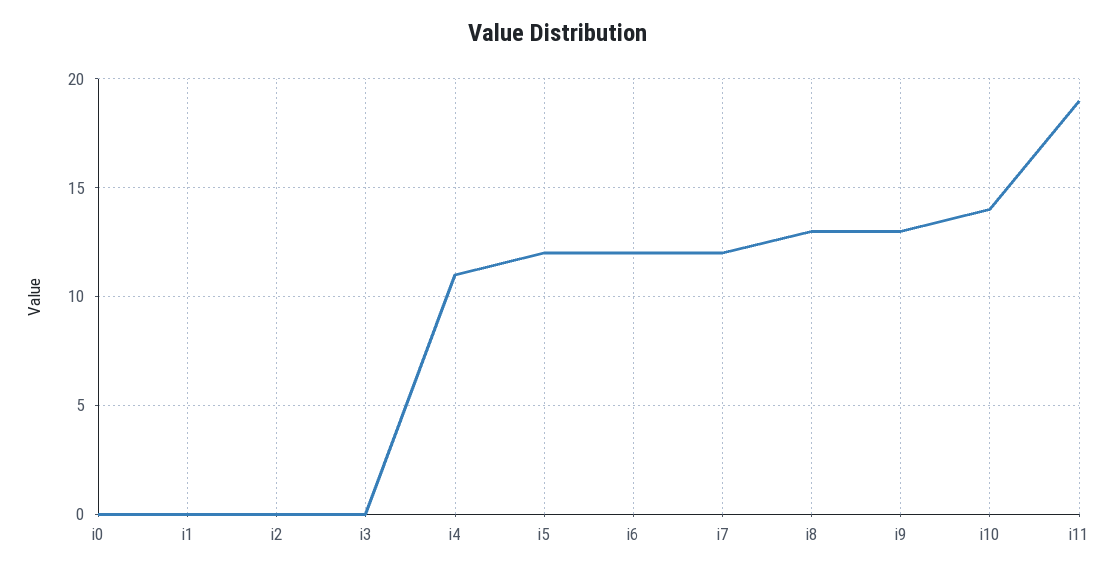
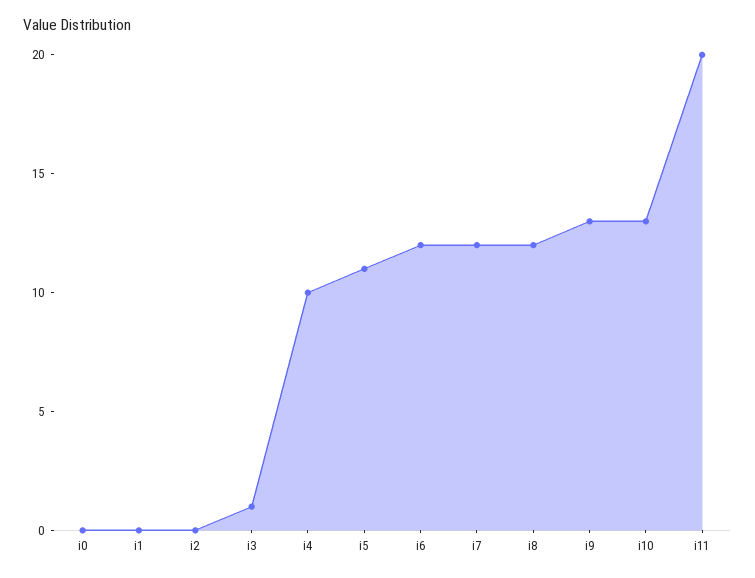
i3: 0 -> 1
i4: 11 -> 10
i5: 12 -> 11
i8: 13 -> 12
i10: 14 -> 13
i11: 19 -> 20

